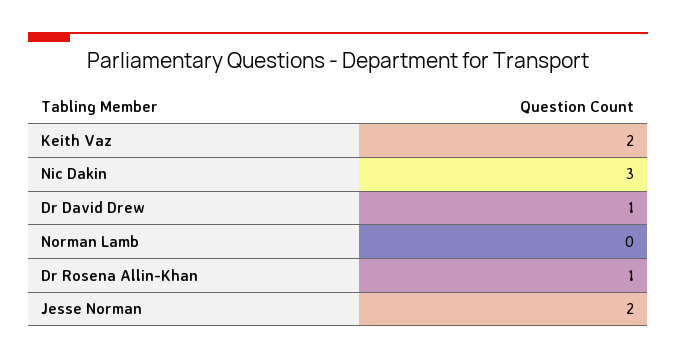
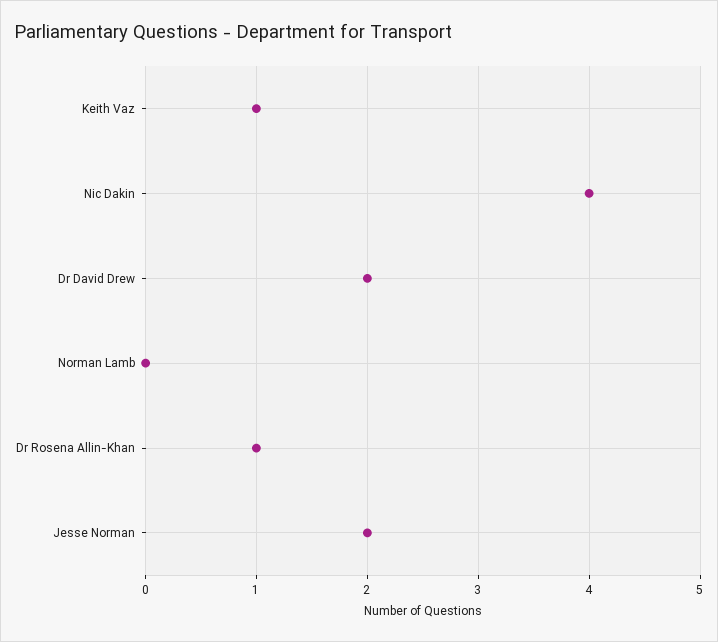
Keith Vaz: 2 -> 1
Nic Dakin: 3 -> 4
Dr David Drew: 1 -> 2

